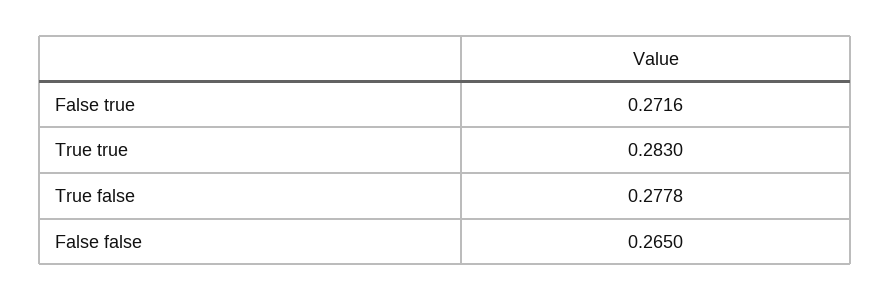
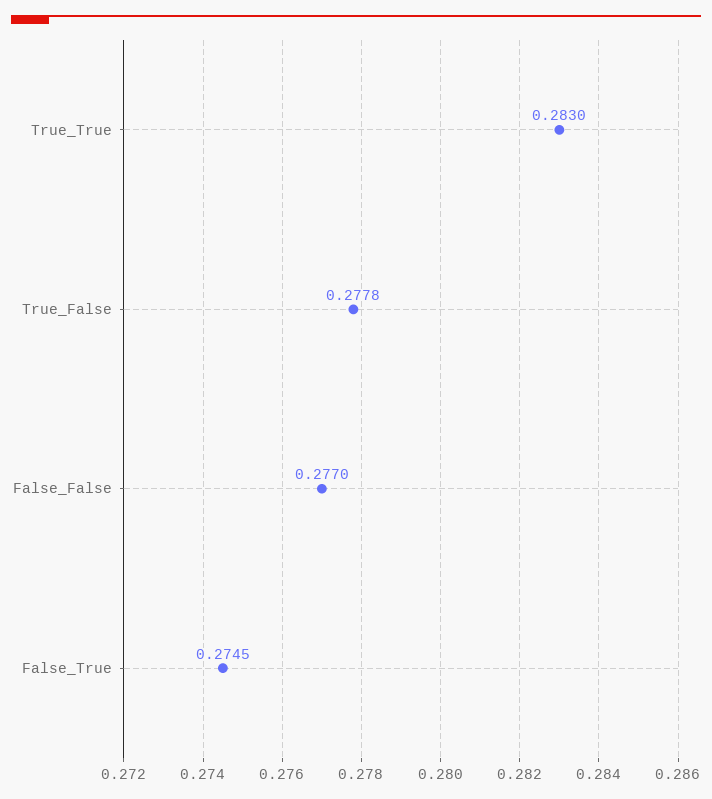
False true: 0.2716 -> 0.2745
False false: 0.265 -> 0.277

